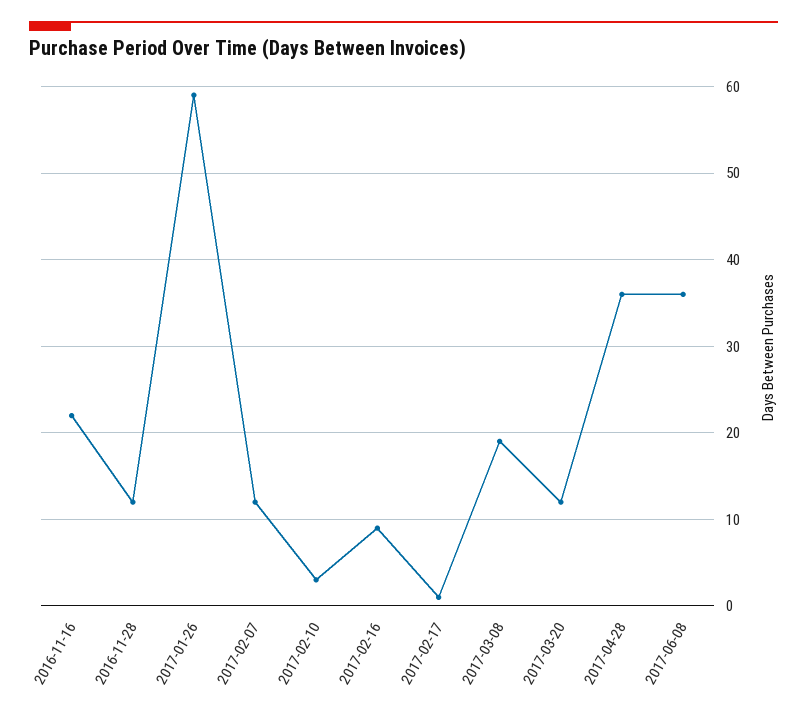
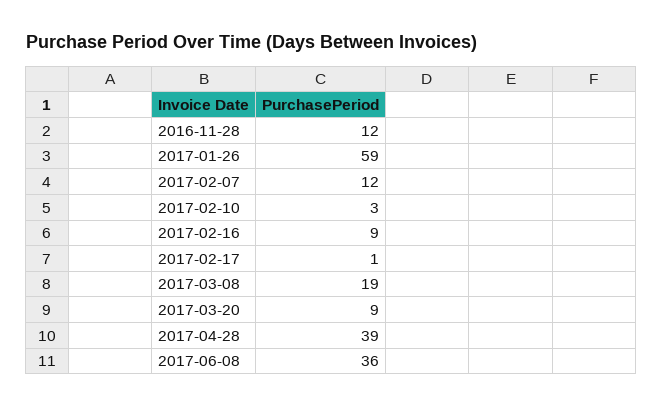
2016-11-16: 22 -> none
2017-03-20: 12 -> 9
2017-04-28: 36 -> 39

